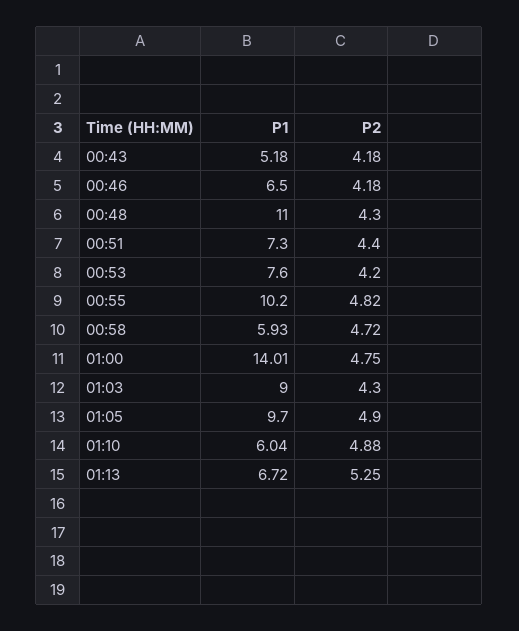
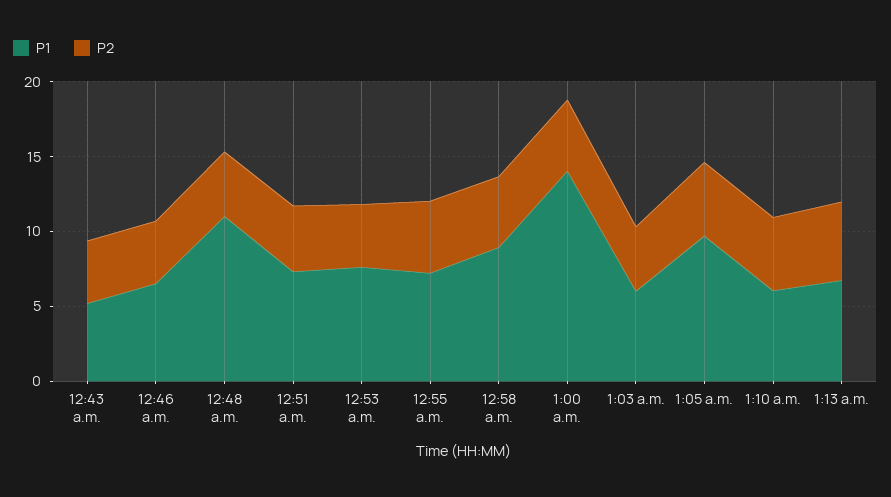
P1, 00:55: 10.2 -> 7
P1, 00:58: 5.93 -> 9
P1, 01:03: 9 -> 6

